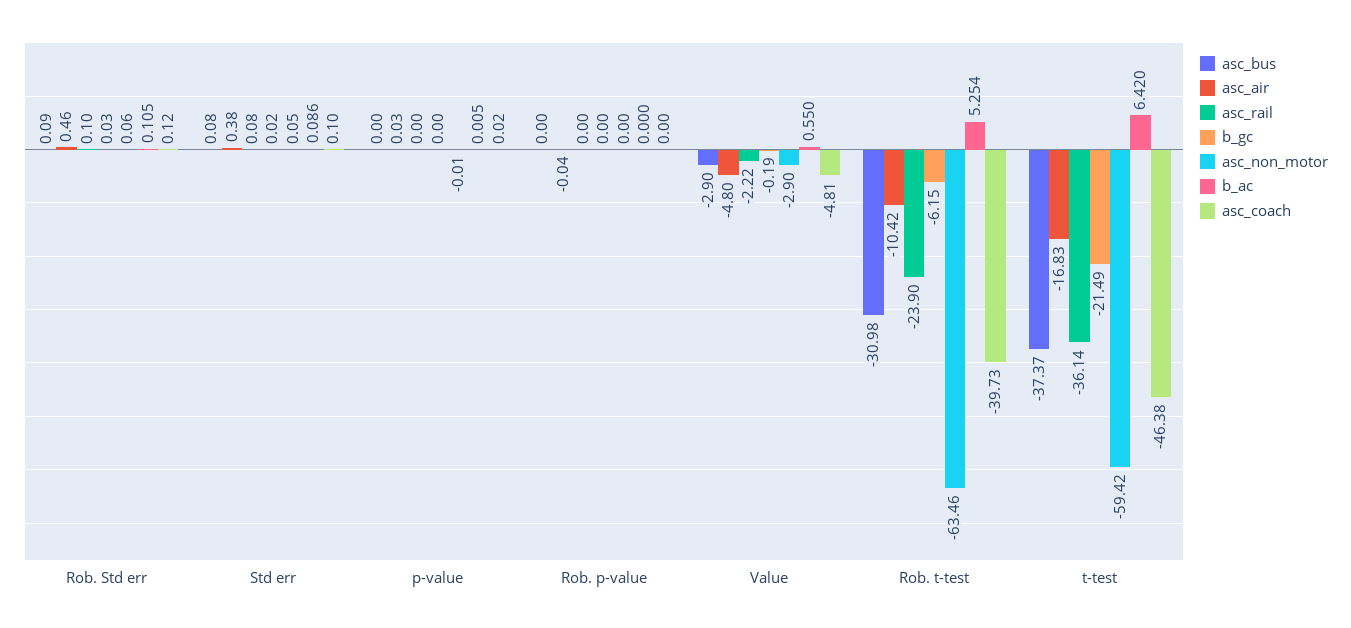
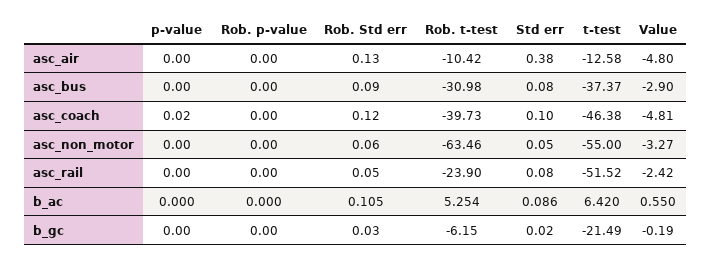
asc_air, Rob. Std err: 0.46 -> 0.13
asc_rail, Rob. Std err: 0.1 -> 0.05
asc_air, p-value: 0.03 -> 0
asc_non_motor, p-value: -0.01 -> 0
b_ac, p-value: 0.005 -> 0
asc_air, Rob. p-value: -0.04 -> 0
asc_rail, Value: -2.22 -> -2.42
asc_non_motor, Value: -2.9 -> -3.27
asc_air, t-test: -16.83 -> -12.58
asc_rail, t-test: -36.14 -> -51.52
asc_non_motor, t-test: -59.42 -> -55

